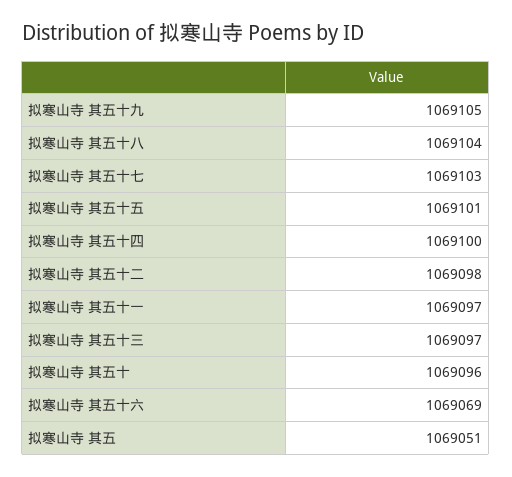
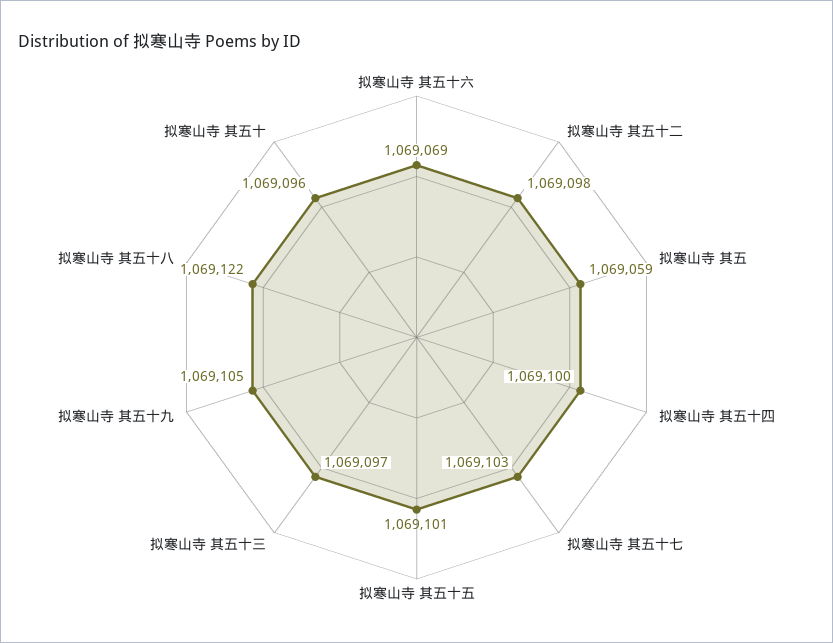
拟寒山寺 其五十八: 1069104 -> 1069122
拟寒山寺 其五十一: 1069097 -> none
拟寒山寺 其五: 1069051 -> 1069059

